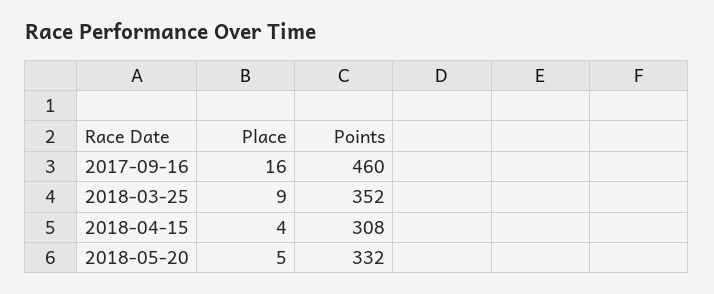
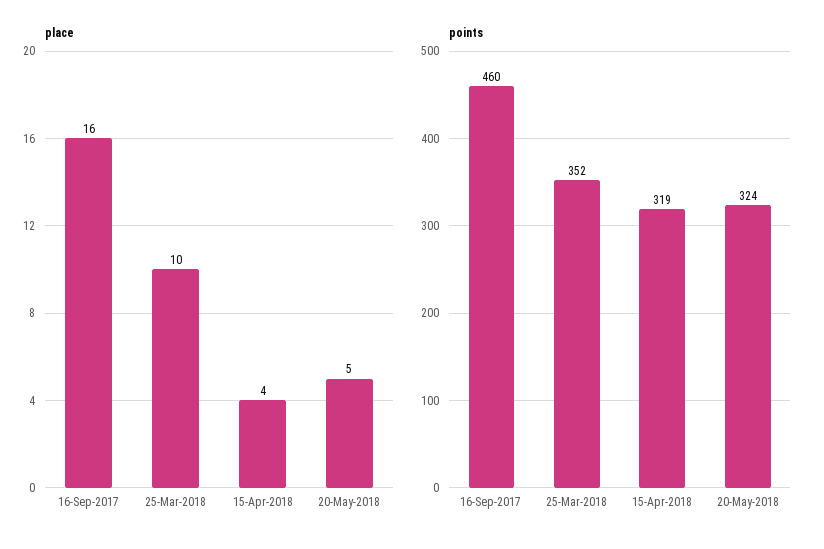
Place, 2018-03-25: 9 -> 10
Points, 2018-04-15: 308 -> 319
Points, 2018-05-20: 332 -> 324

